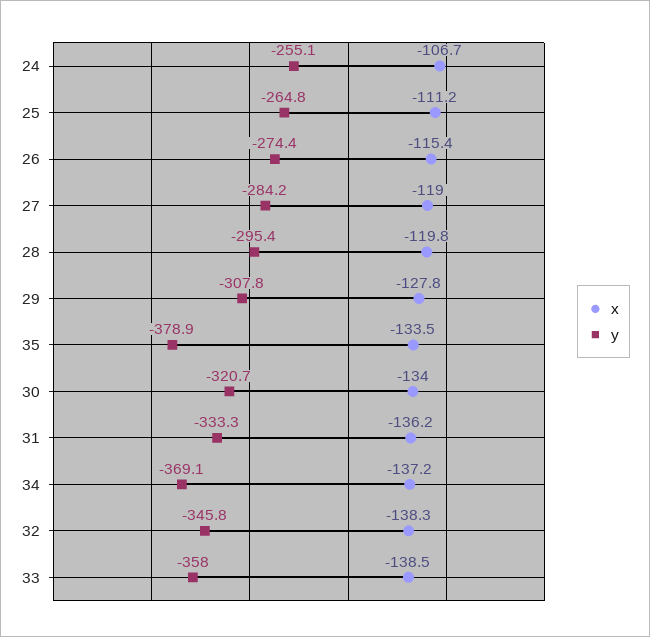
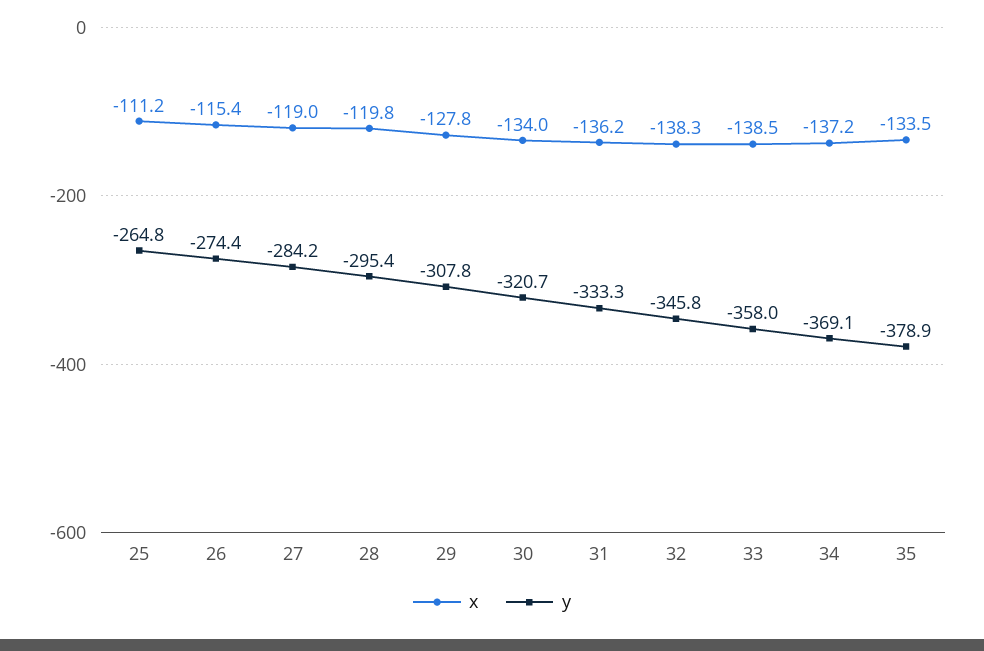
x, 24: -106.7 -> none
y, 24: -255.1 -> none

